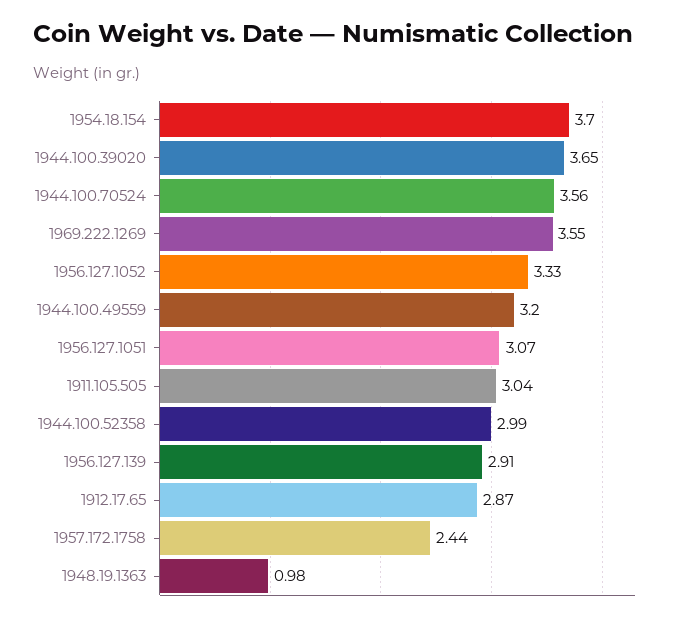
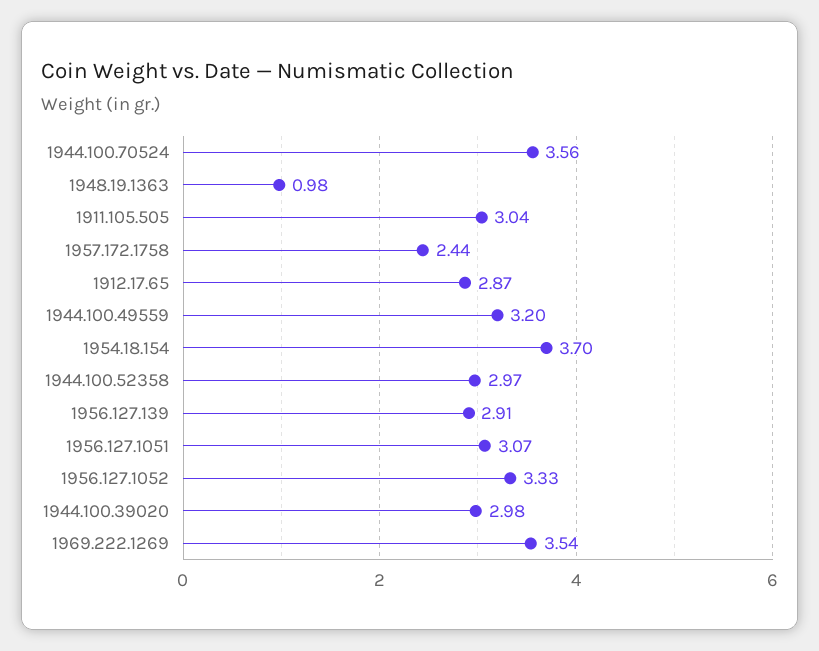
1944.100.39020: 3.65 -> 2.98
1969.222.1269: 3.55 -> 3.54
1944.100.52358: 2.99 -> 2.97

